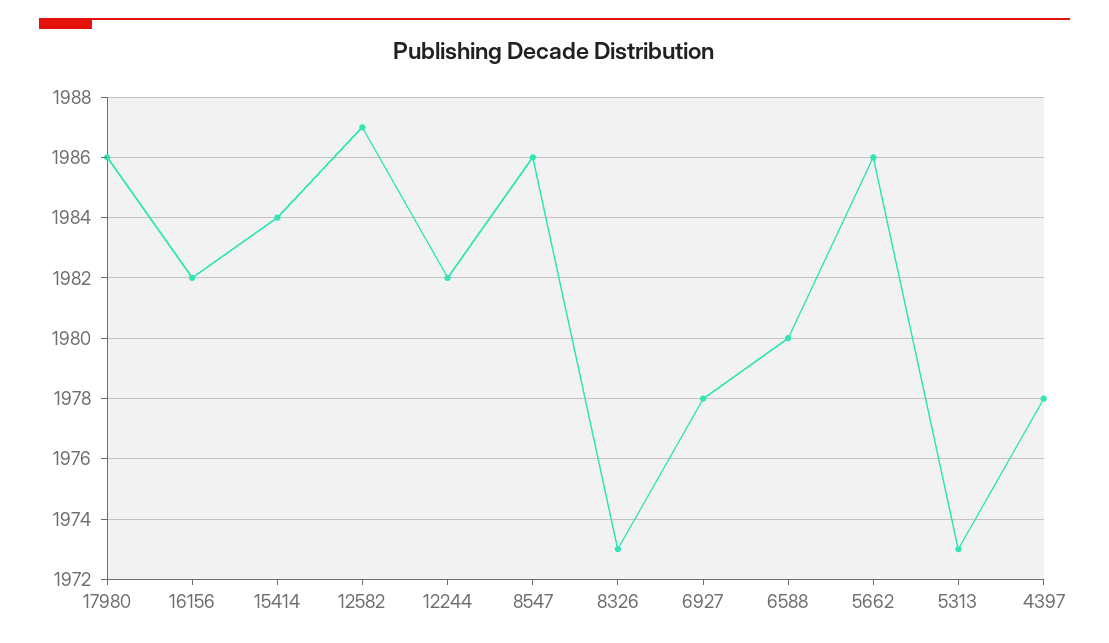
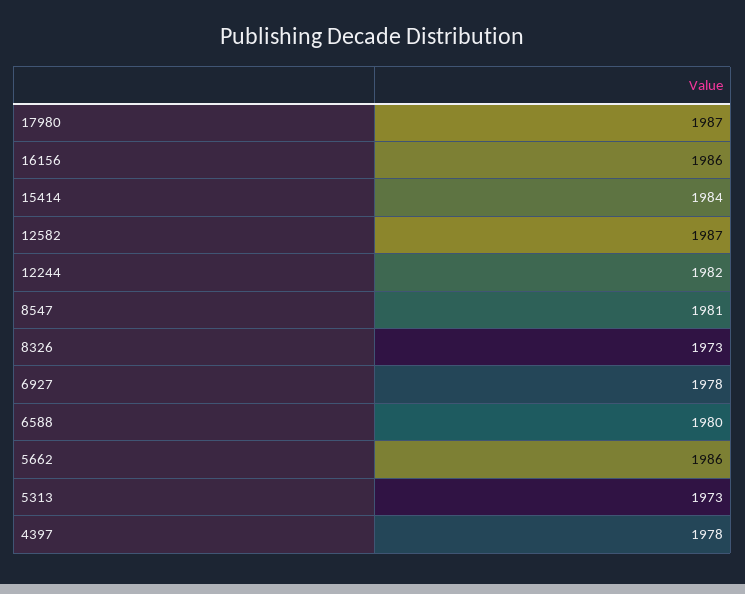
17980: 1986 -> 1987
16156: 1982 -> 1986
8547: 1986 -> 1981

